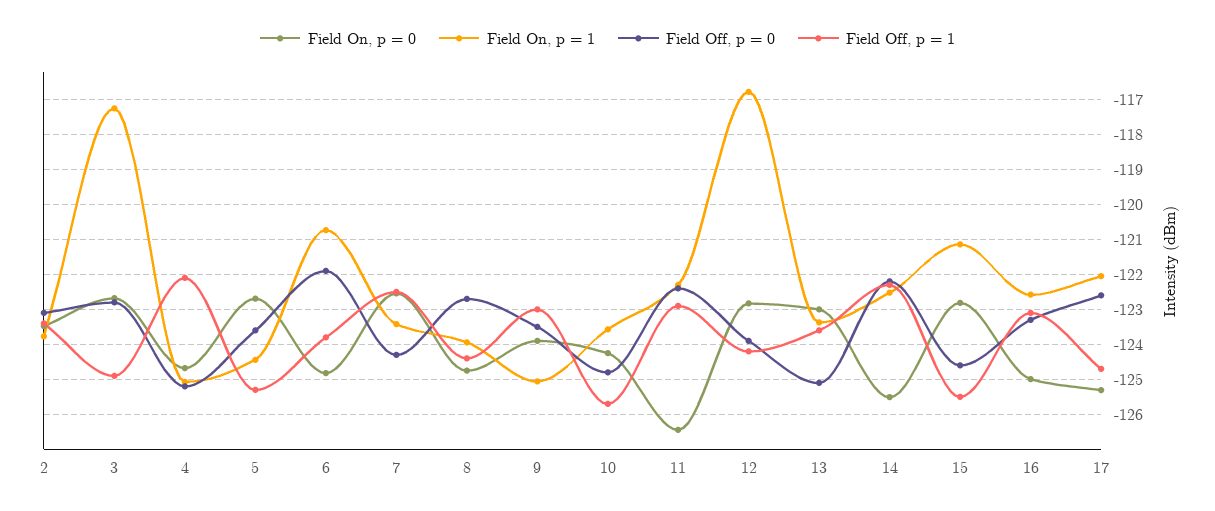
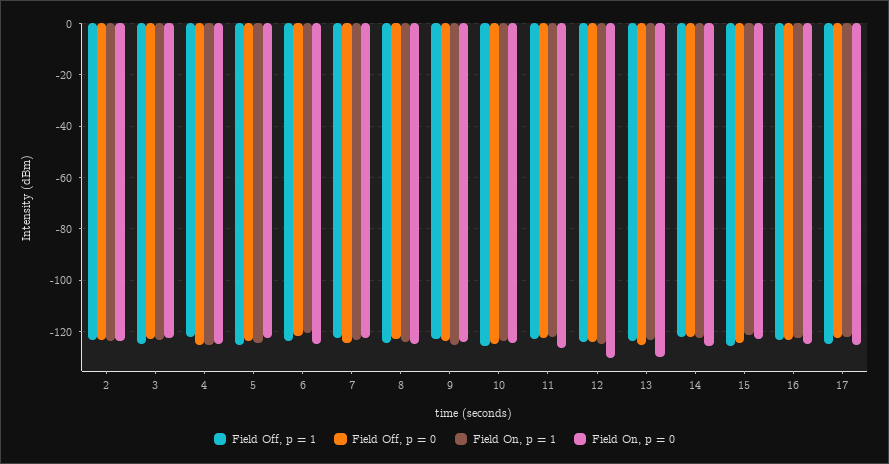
Field On, p = 1, 3: -117.2 -> -122.5
Field On, p = 0, 12: -122.8 -> -130
Field On, p = 1, 12: -116.8 -> -125
Field On, p = 0, 13: -123 -> -130

